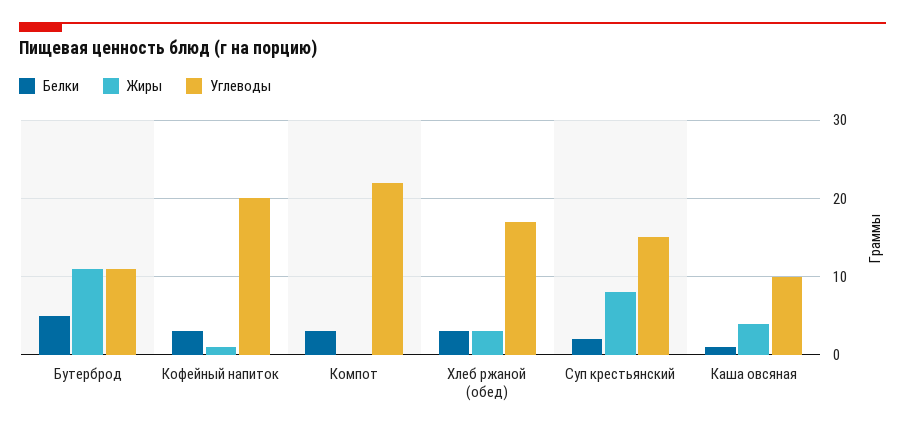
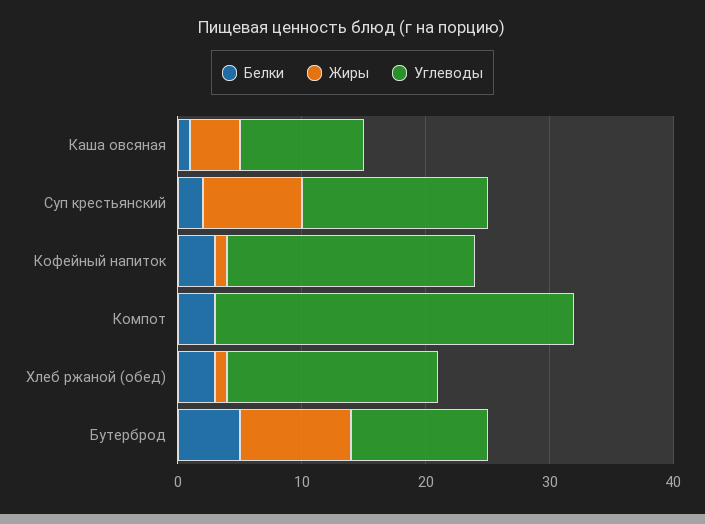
Жиры, Бутерброд: 11 -> 9
Углеводы, Компот: 22 -> 29
Жиры, Хлеб ржаной (обед): 3 -> 1

